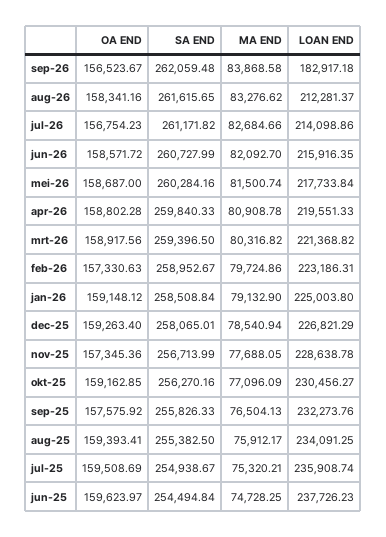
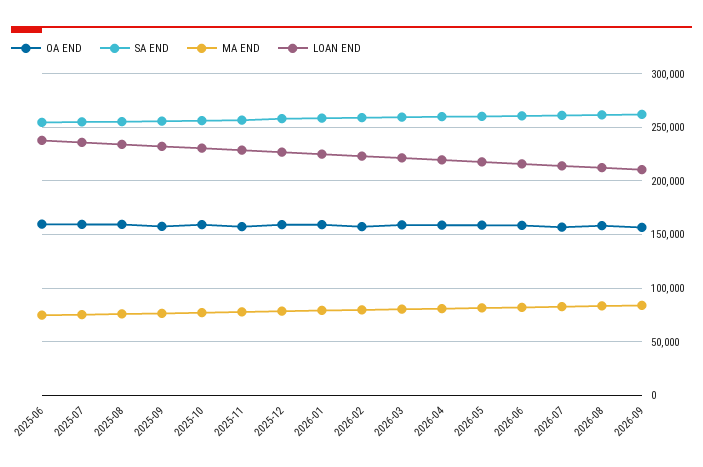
LOAN END, sep-26: 182917.18 -> 210000

